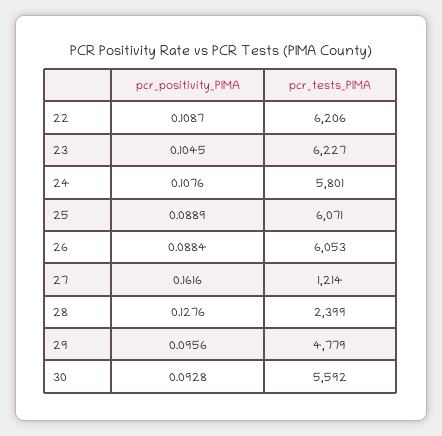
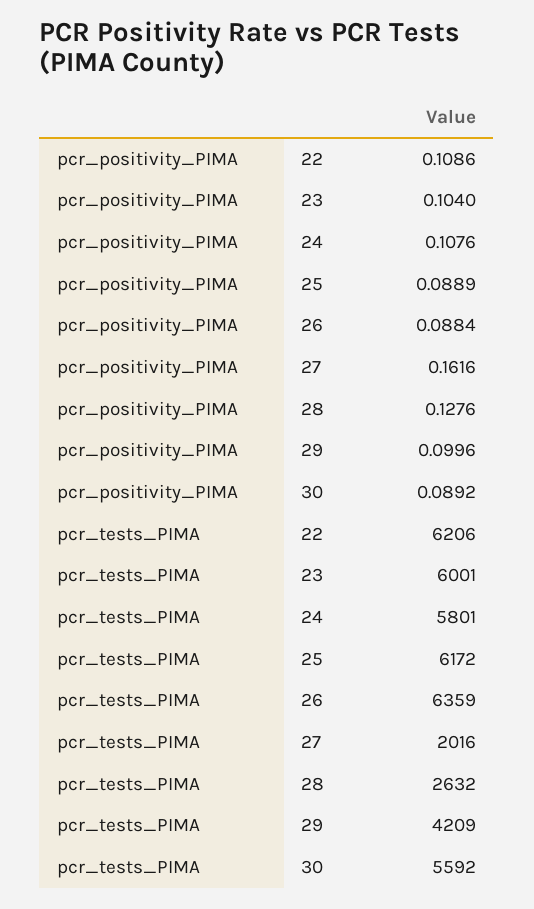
pcr_positivity_PIMA, 22: 0.1087 -> 0.1086
pcr_positivity_PIMA, 23: 0.1045 -> 0.104
pcr_tests_PIMA, 23: 6227 -> 6001
pcr_tests_PIMA, 25: 6071 -> 6172
pcr_tests_PIMA, 26: 6053 -> 6359
pcr_tests_PIMA, 27: 1214 -> 2016
pcr_tests_PIMA, 28: 2399 -> 2632
pcr_positivity_PIMA, 29: 0.0956 -> 0.0996
pcr_tests_PIMA, 29: 4779 -> 4209
pcr_positivity_PIMA, 30: 0.0928 -> 0.0892

